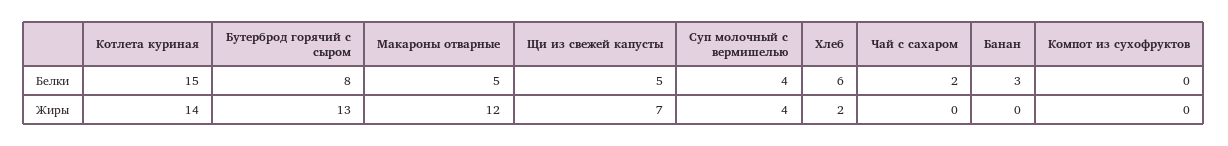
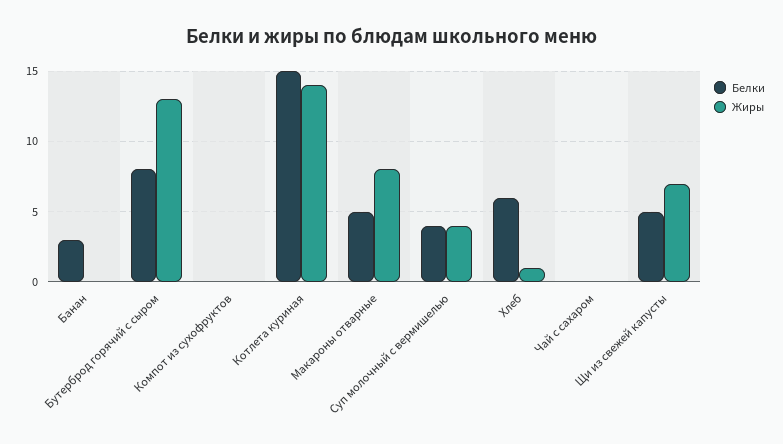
Белки, Чай с сахаром: 2 -> 0
Жиры, Макароны отварные: 12 -> 8
Жиры, Хлеб: 2 -> 1

